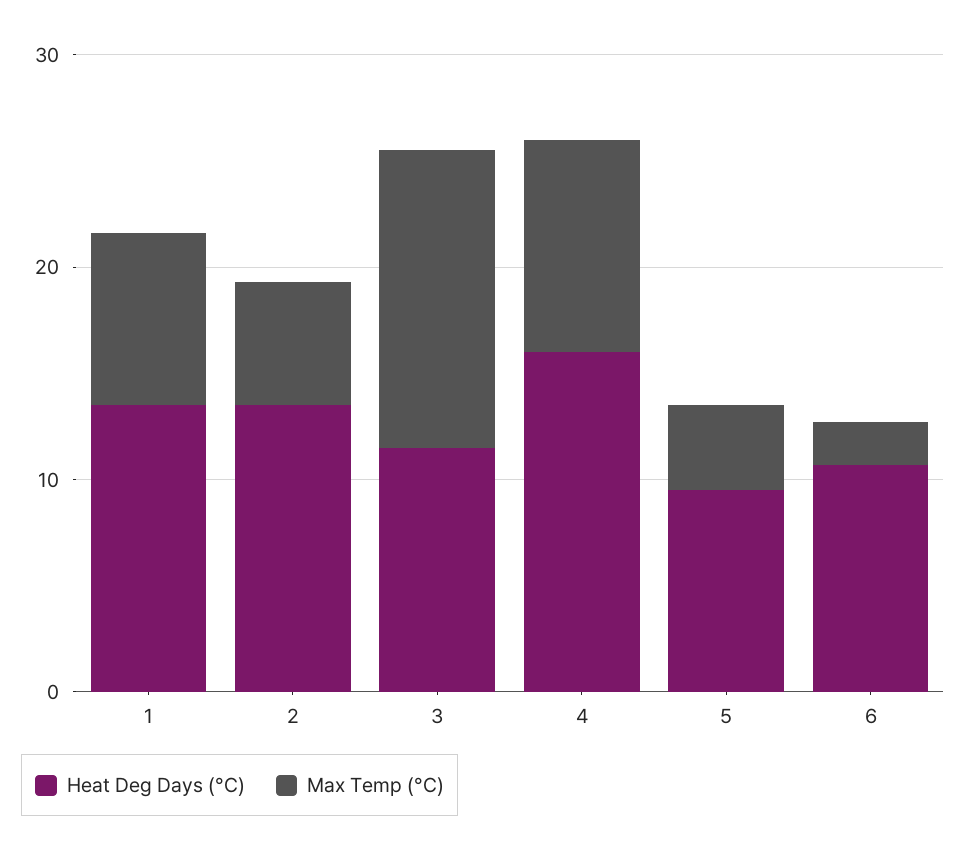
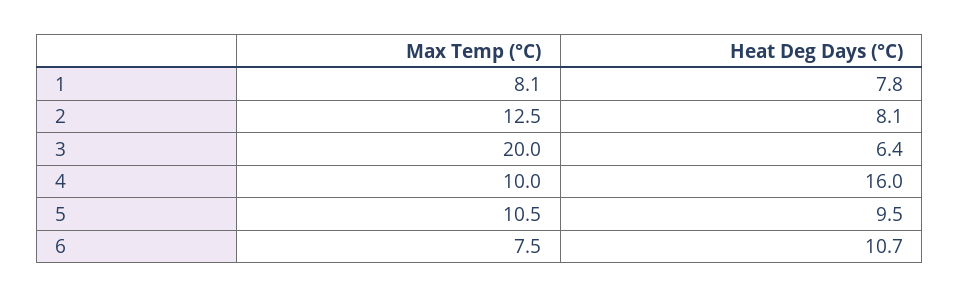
Heat Deg Days (°C), 1: 14 -> 7.8
Heat Deg Days (°C), 2: 14 -> 8.1
Max Temp (°C), 2: 6 -> 12.5
Heat Deg Days (°C), 3: 12 -> 6.4
Max Temp (°C), 3: 14 -> 20
Max Temp (°C), 5: 4 -> 10.5
Max Temp (°C), 6: 2 -> 7.5

